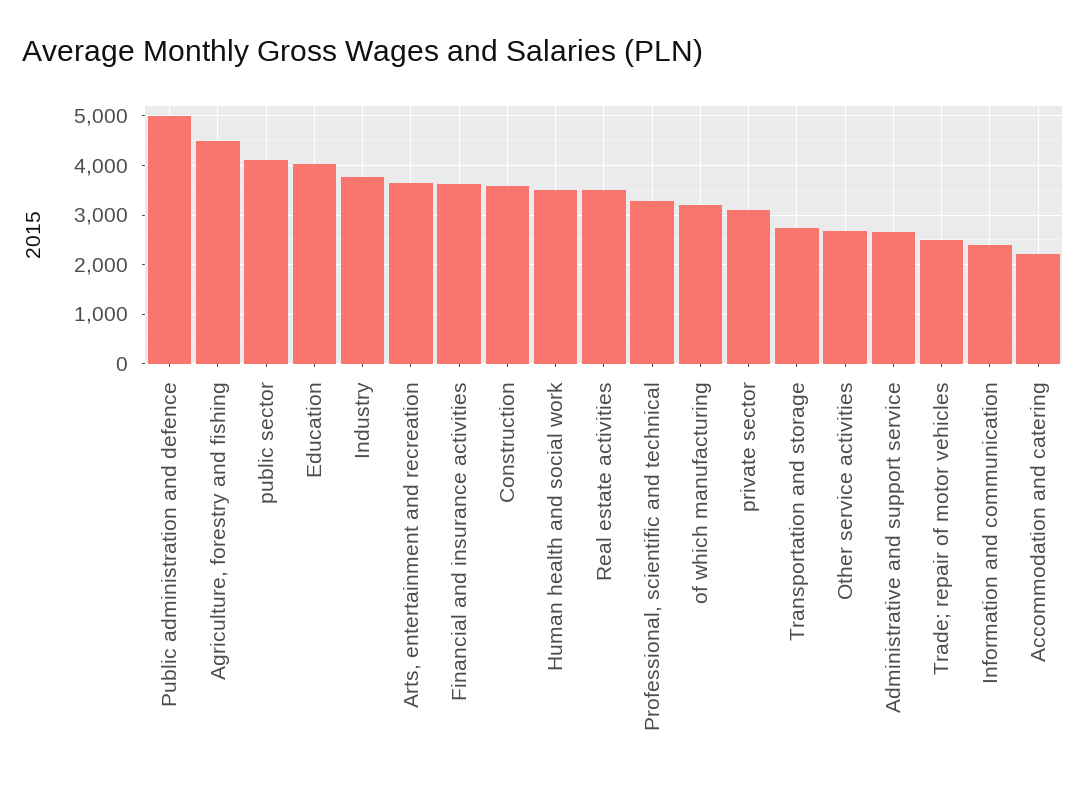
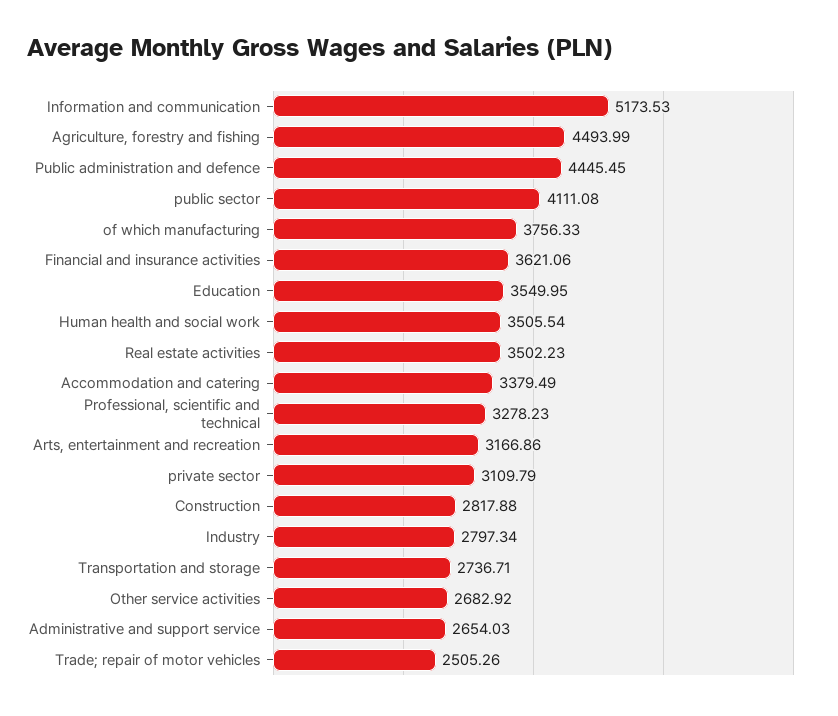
Public administration and defence: 5000 -> 4445.45
Education: 4000 -> 3549.95
Industry: 3800 -> 2797.34
Arts, entertainment and recreation: 3600 -> 3166.86
Construction: 3600 -> 2817.88
of which manufacturing: 3200 -> 3756.33
Information and communication: 2400 -> 5173.53
Accommodation and catering: 2200 -> 3379.49

